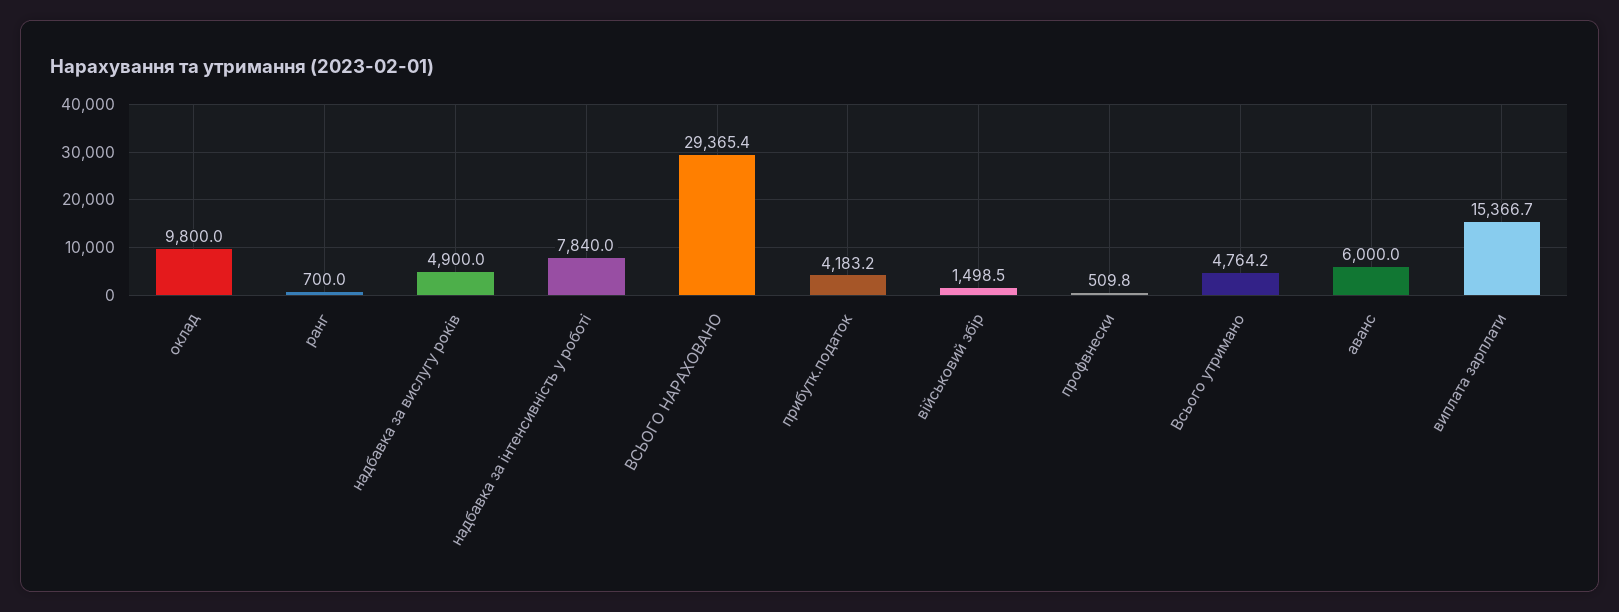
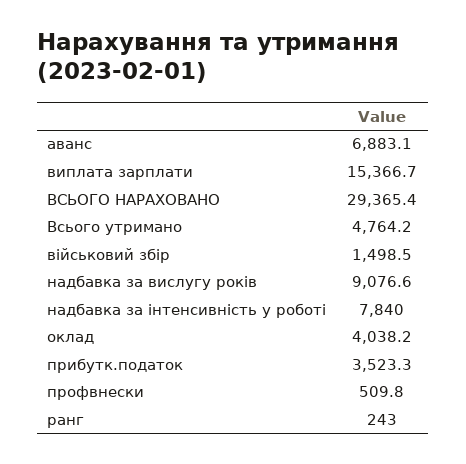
оклад: 9800 -> 4038.2
ранг: 700 -> 243
надбавка за вислугу років: 4900 -> 9076.6
прибутк.податок: 4183.2 -> 3523.3
аванс: 6000 -> 6883.1

